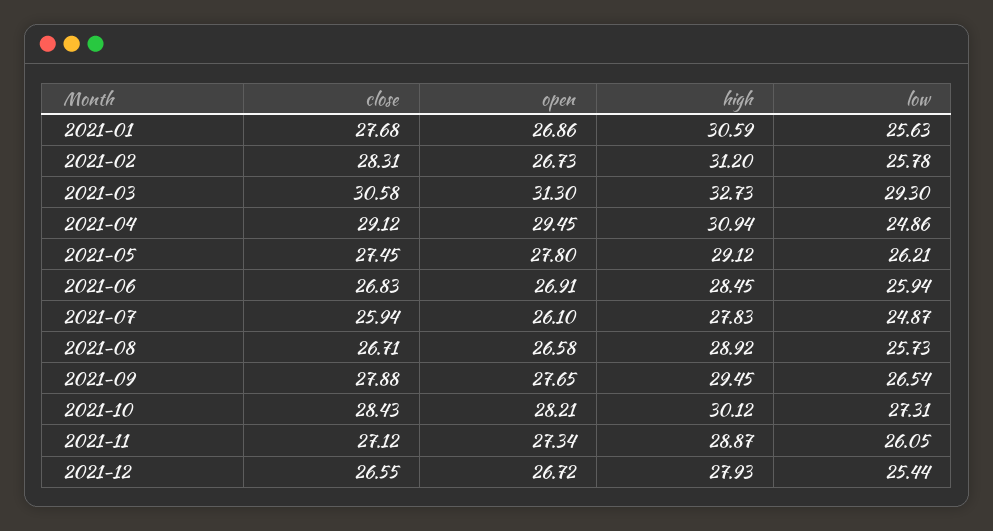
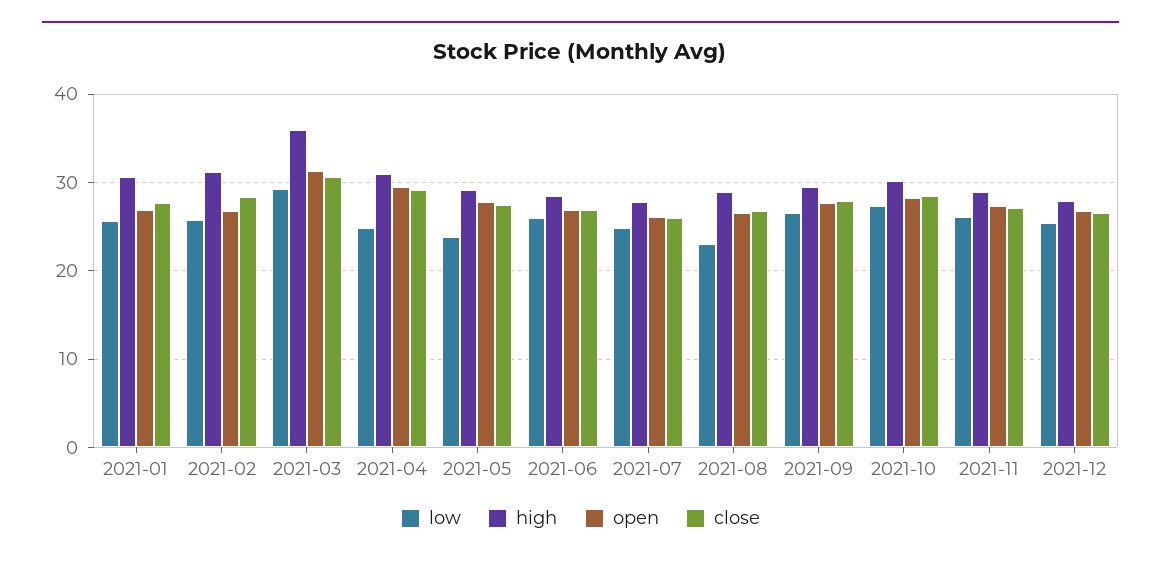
high, 2021-03: 32.73 -> 36
low, 2021-05: 26.21 -> 24
low, 2021-08: 25.73 -> 23

